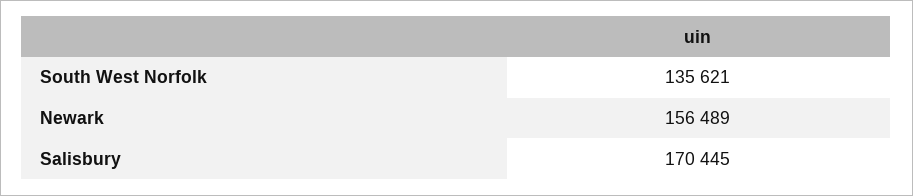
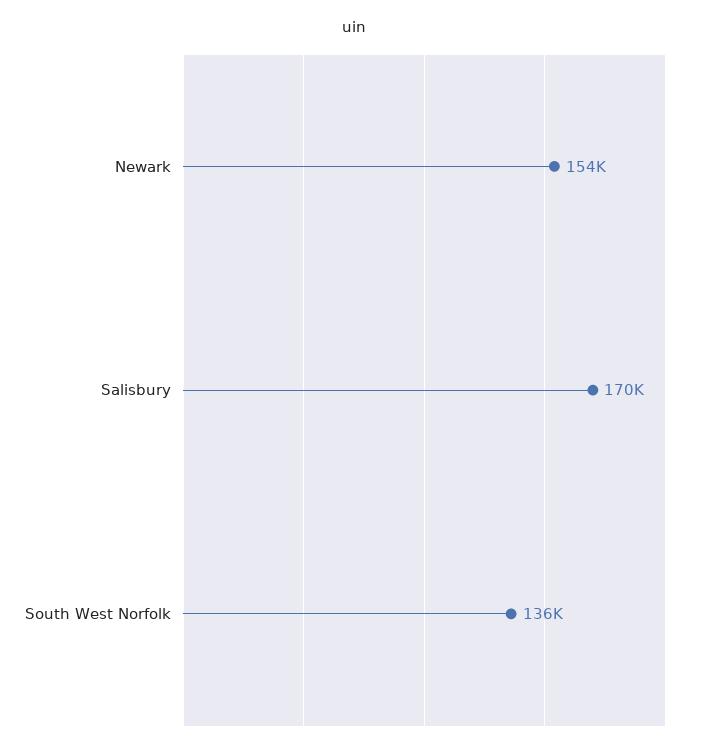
Newark: 156489 -> 154000

